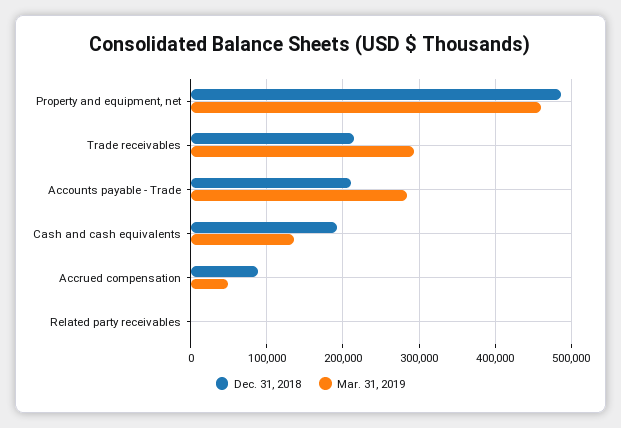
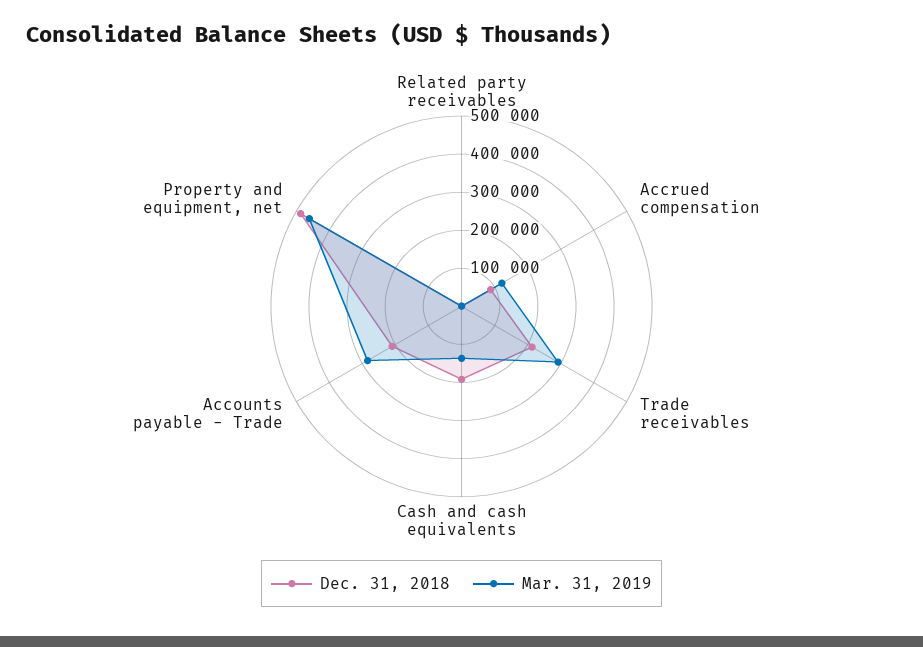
Mar. 31, 2019, Accrued compensation: 50000 -> 125000

